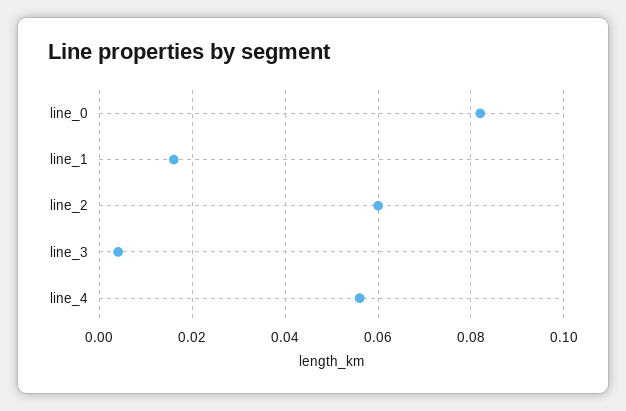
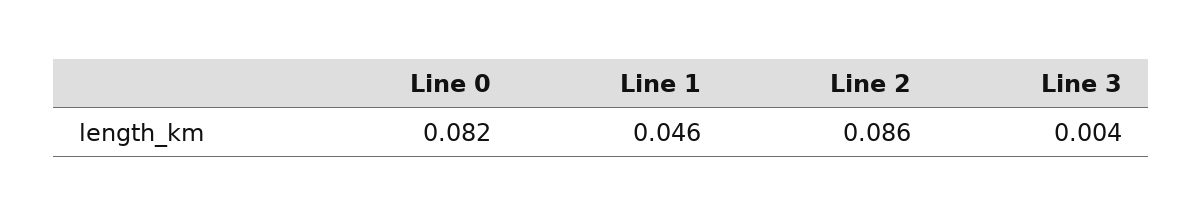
line_1: 0.015 -> 0.046
line_2: 0.06 -> 0.086
line_4: 0.055 -> none

